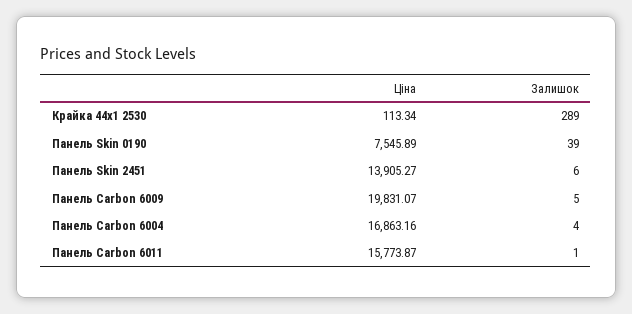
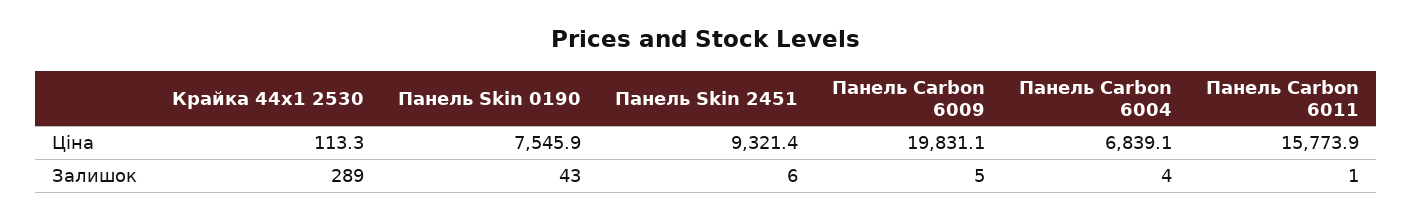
Залишок, Панель Skin 0190: 39 -> 43
Ціна, Панель Skin 2451: 13905.27 -> 9321.4
Ціна, Панель Carbon 6004: 16863.16 -> 6839.1

